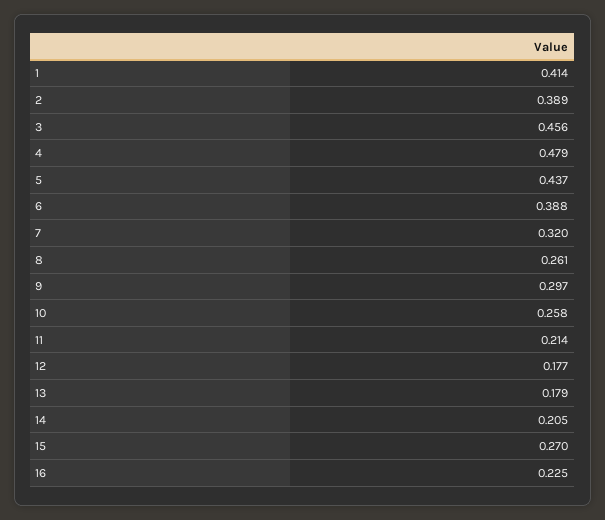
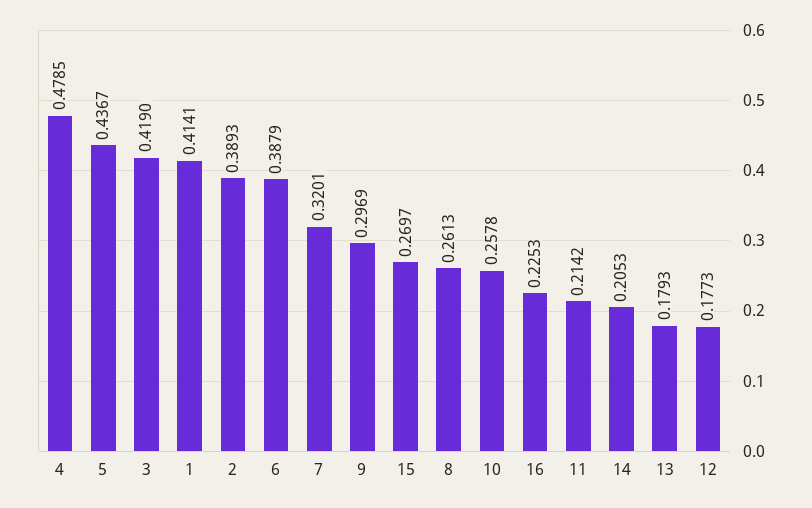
3: 0.456 -> 0.419

